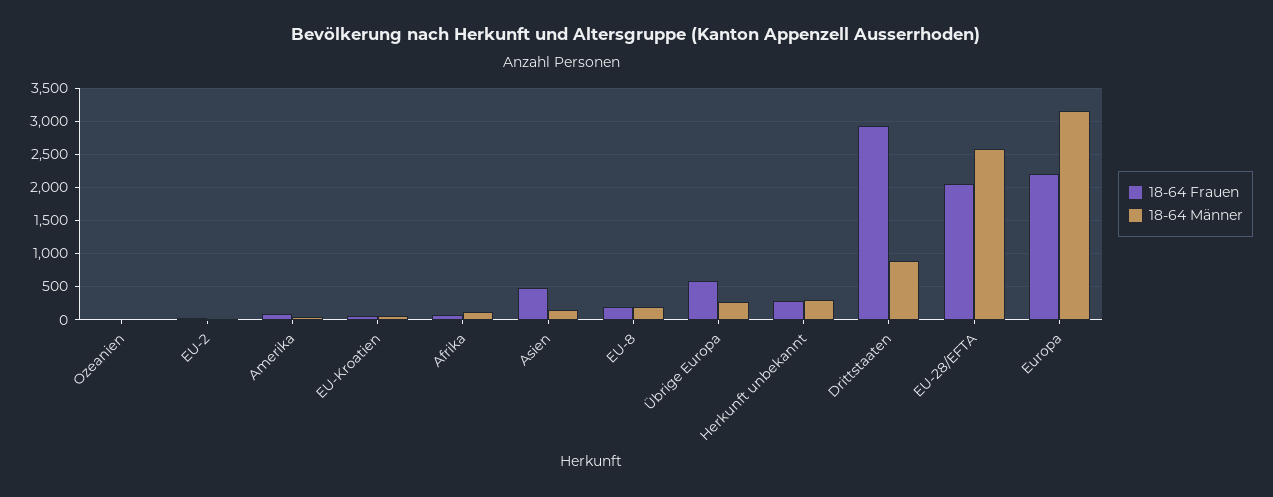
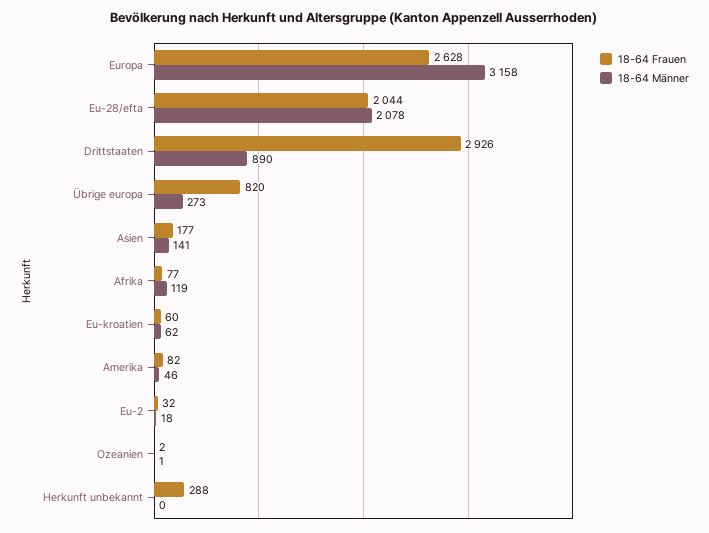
18-64 Frauen, Asien: 500 -> 177
18-64 Frauen, EU-8: 200 -> none
18-64 Männer, EU-8: 200 -> none
18-64 Frauen, Übrige Europa: 600 -> 820
18-64 Männer, Herkunft unbekannt: 300 -> 0
18-64 Männer, EU-28/EFTA: 2600 -> 2078
18-64 Frauen, Europa: 2200 -> 2628

